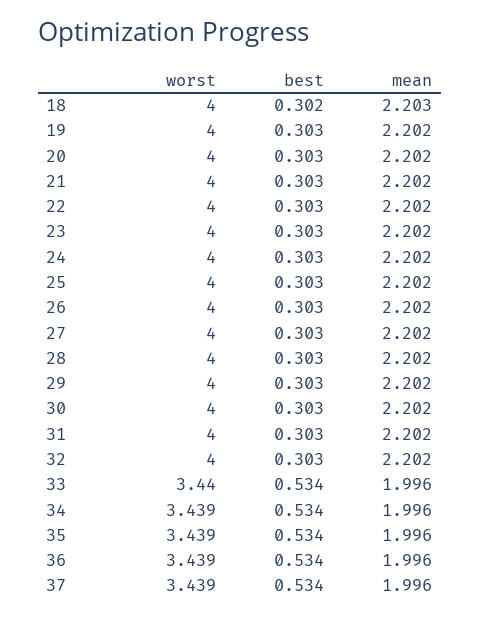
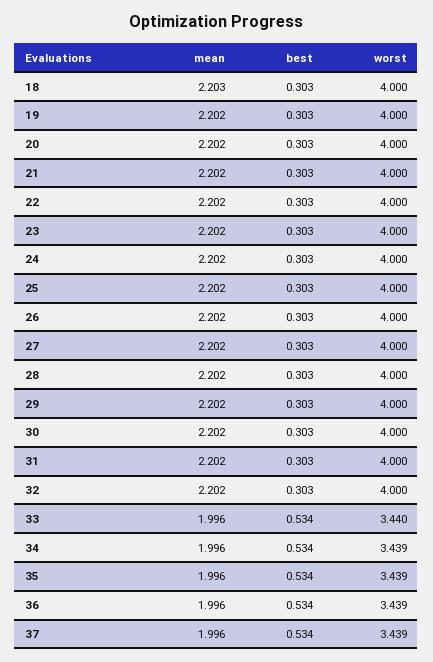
best, 18: 0.302 -> 0.303

